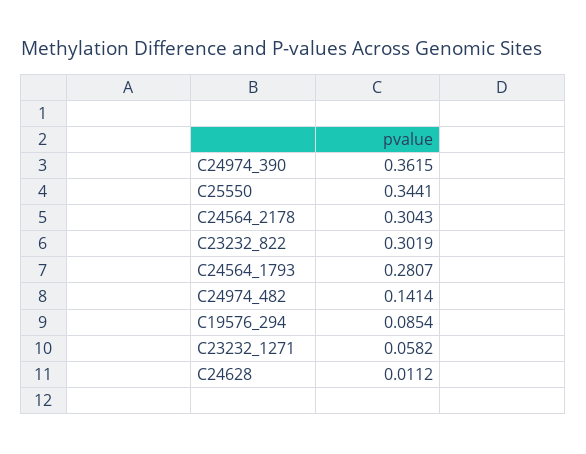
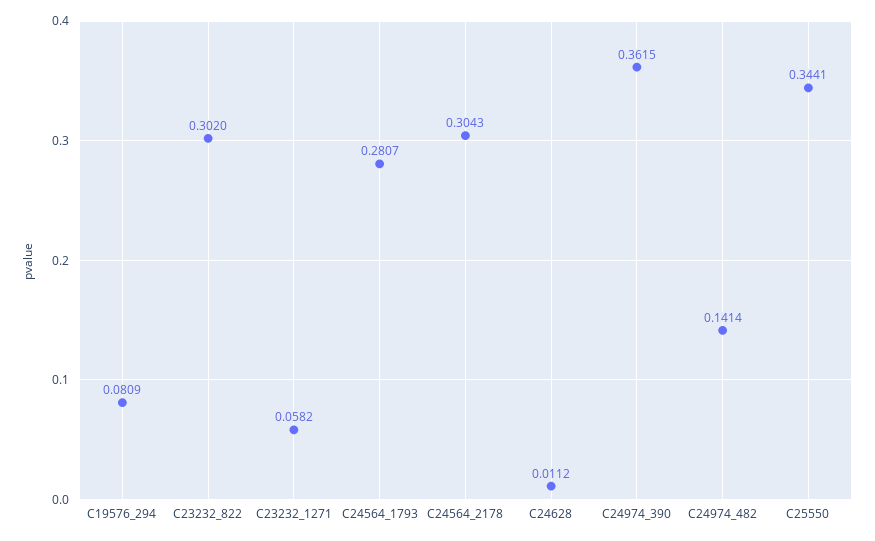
C23232_822: 0.3019 -> 0.302
C19576_294: 0.0854 -> 0.0809

